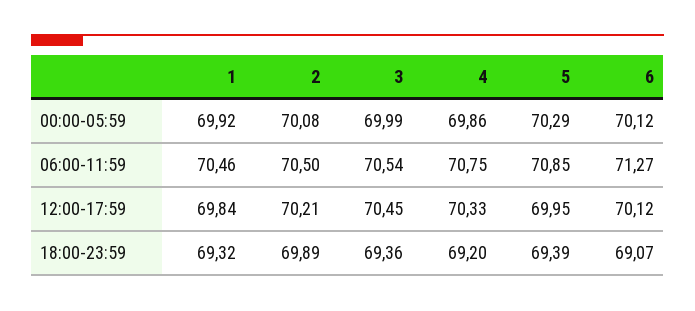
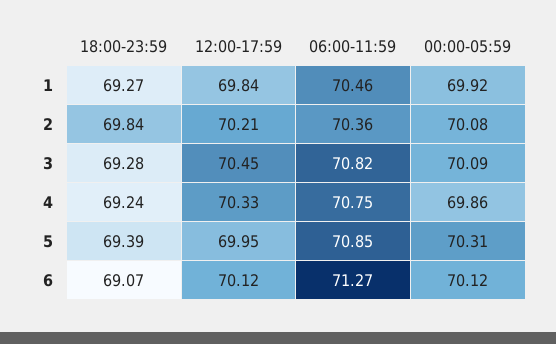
3, 00:00-05:59: 69.99 -> 70.09
5, 00:00-05:59: 70.29 -> 70.31
2, 06:00-11:59: 70.5 -> 70.36
3, 06:00-11:59: 70.54 -> 70.82
1, 18:00-23:59: 69.32 -> 69.27
2, 18:00-23:59: 69.89 -> 69.84
3, 18:00-23:59: 69.36 -> 69.28
4, 18:00-23:59: 69.2 -> 69.24

